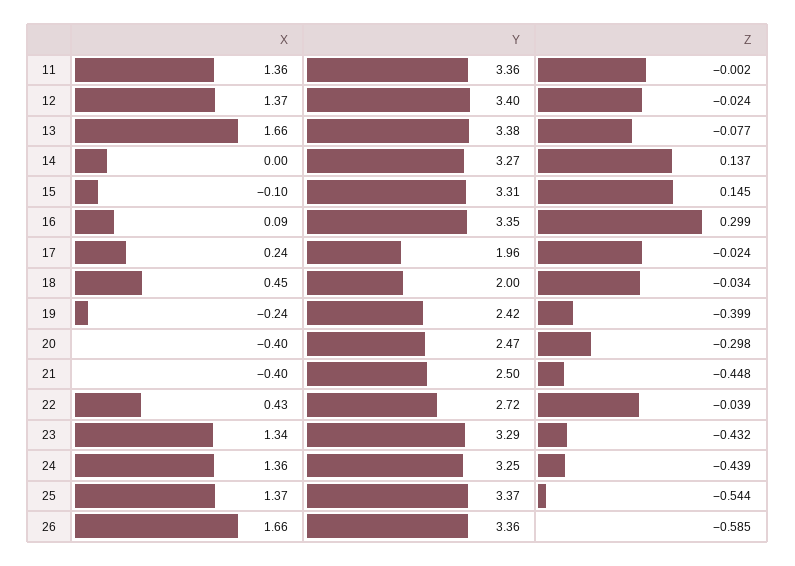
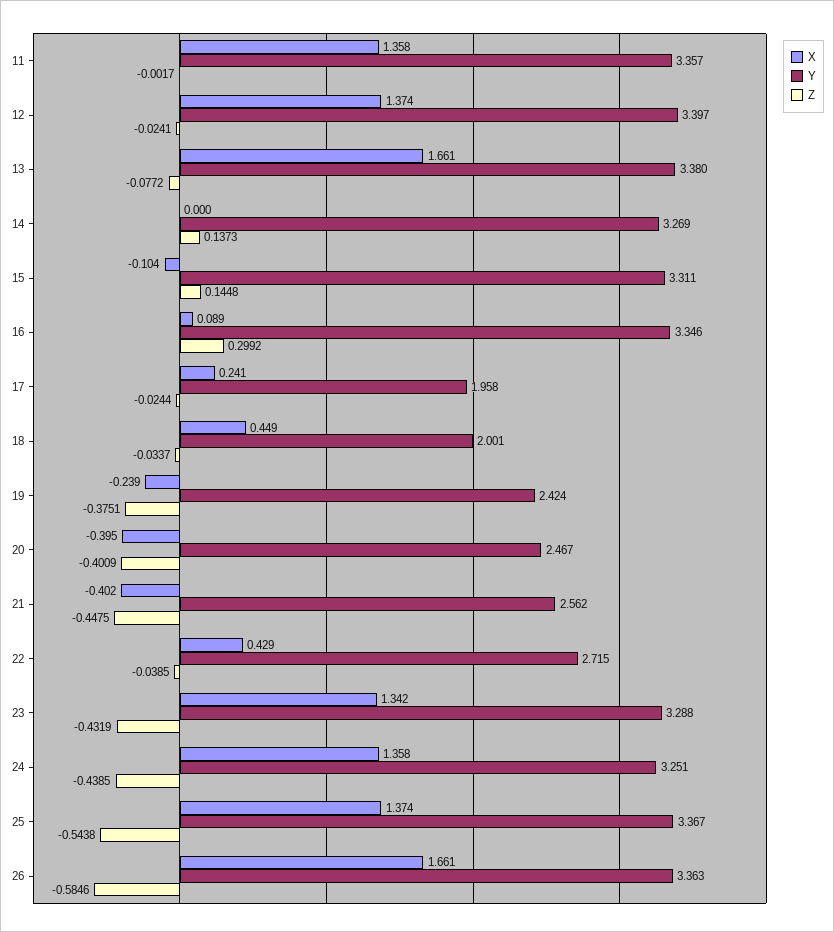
Z, 19: -0.399 -> -0.3751
Z, 20: -0.298 -> -0.4009
Y, 21: 2.5 -> 2.562

